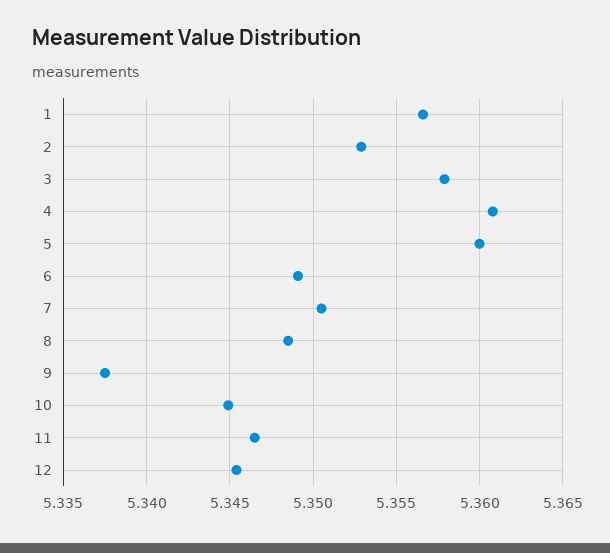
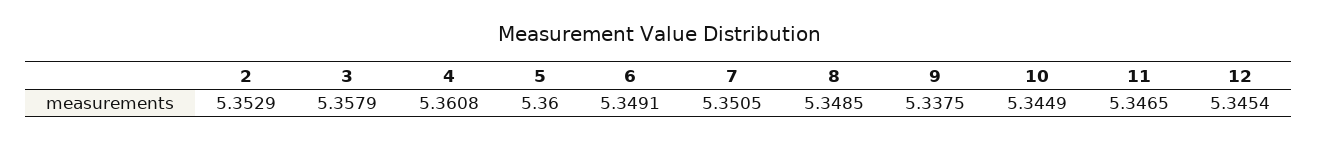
1: 5.3565 -> none

